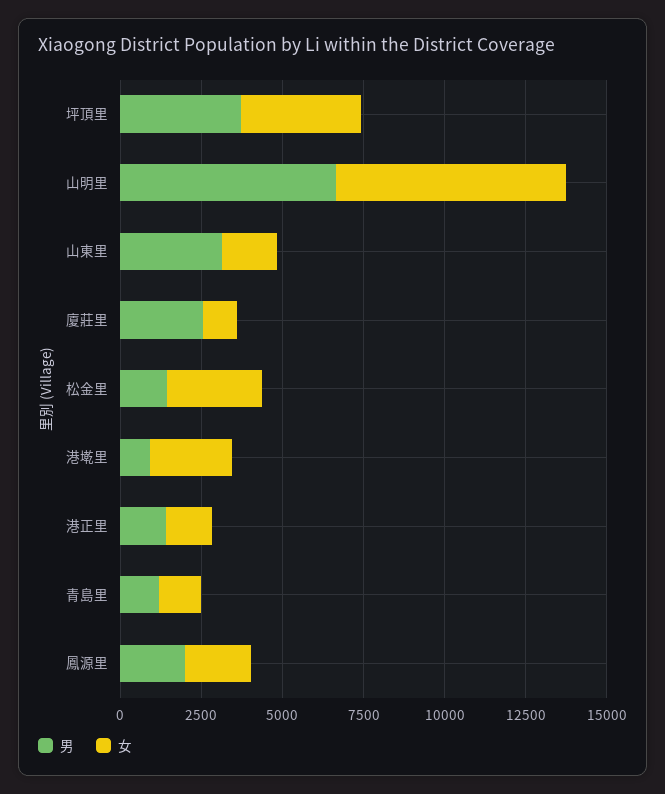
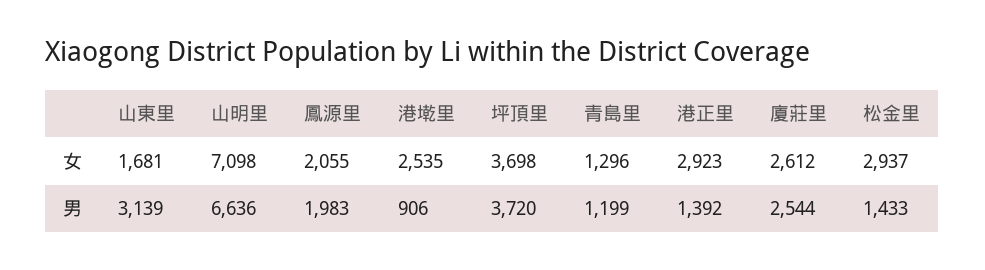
女, 廈莊里: 1000 -> 2612
女, 港正里: 1500 -> 2923

